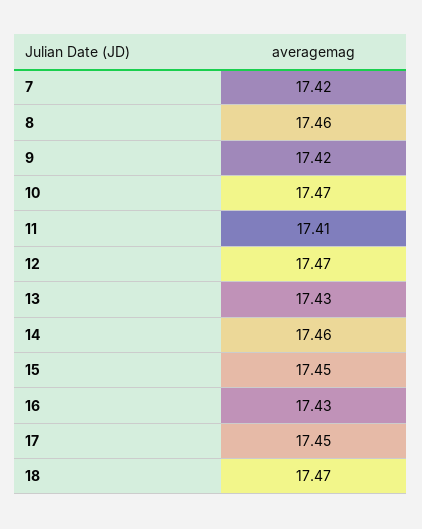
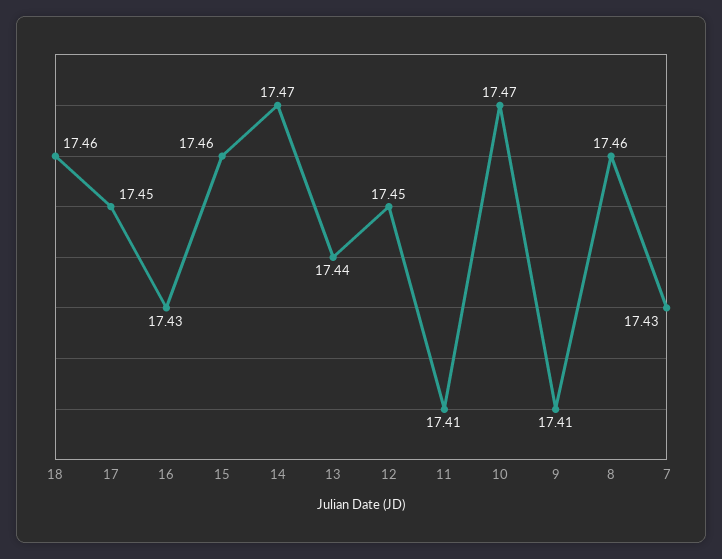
7: 17.42 -> 17.43
9: 17.42 -> 17.41
12: 17.47 -> 17.45
13: 17.43 -> 17.44
14: 17.46 -> 17.47
15: 17.45 -> 17.46
18: 17.47 -> 17.46

